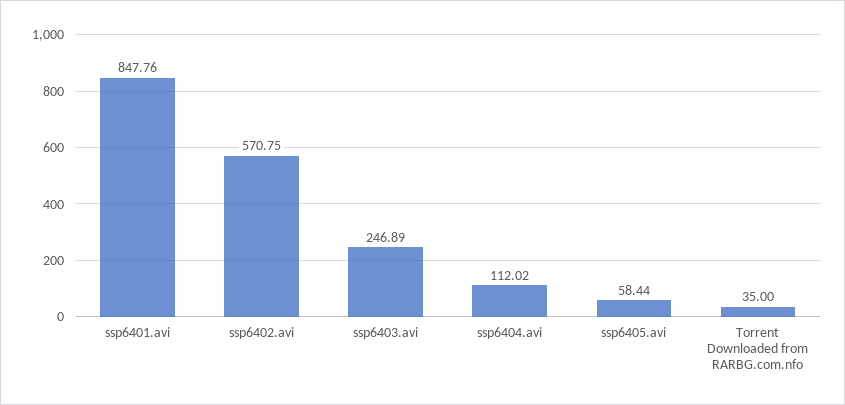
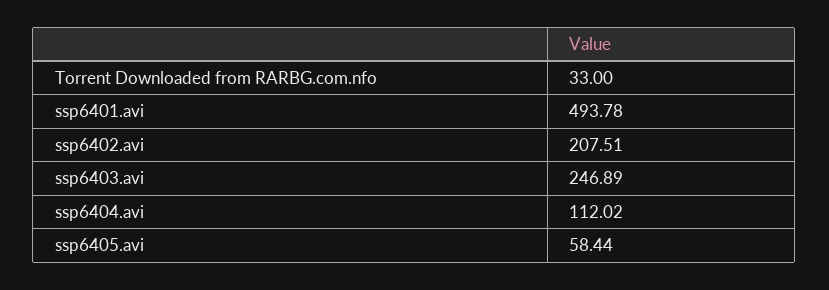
ssp6401.avi: 847.76 -> 493.78
ssp6402.avi: 570.75 -> 207.51
Torrent Downloaded from RARBG.com.nfo: 35 -> 33

